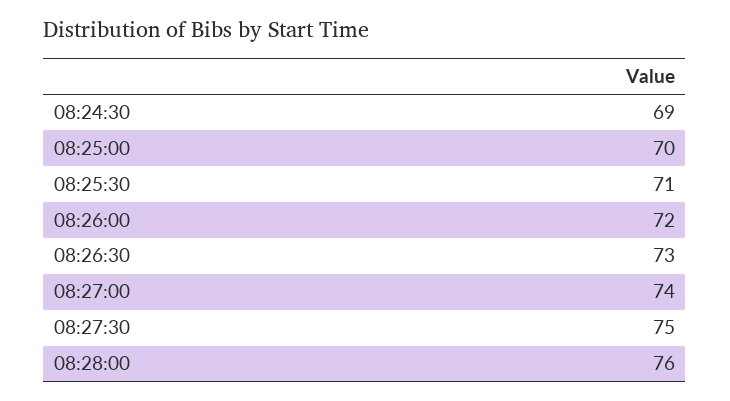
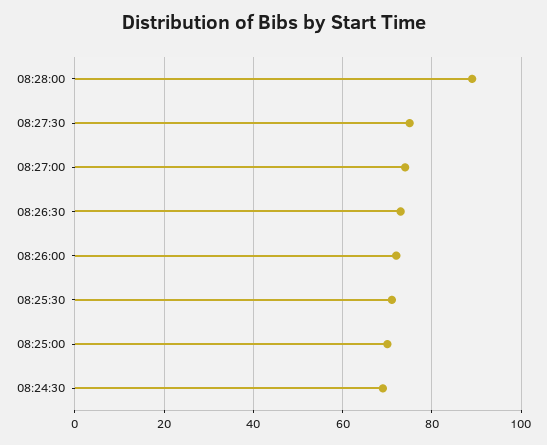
08:28:00: 76 -> 90

